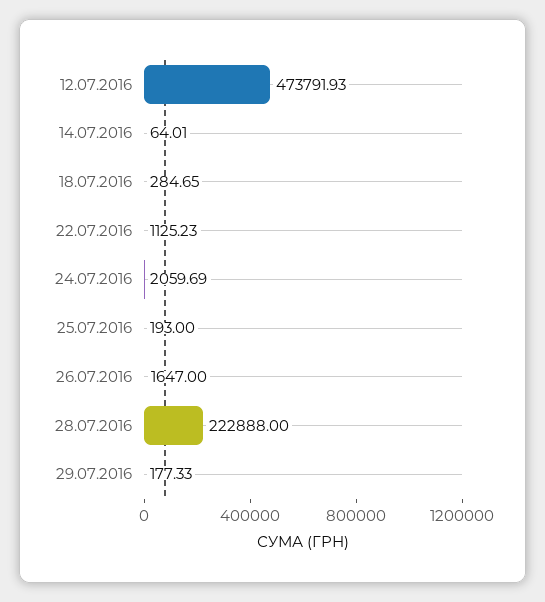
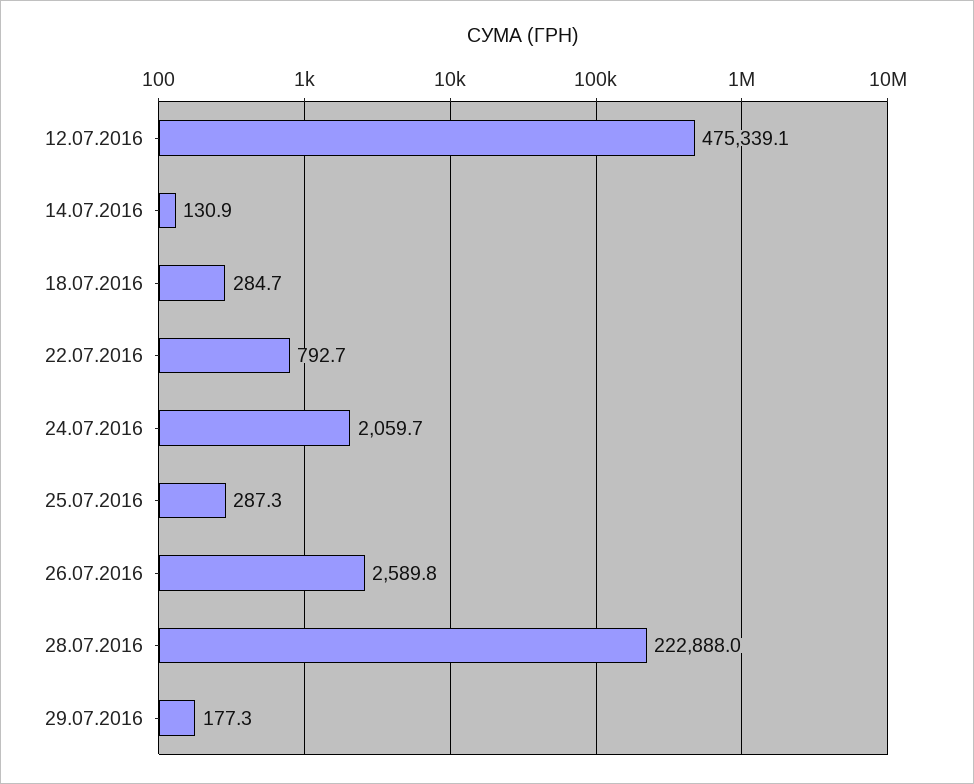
12.07.2016: 473791.93 -> 475339.1
14.07.2016: 64.01 -> 130.9
22.07.2016: 1125.23 -> 792.7
25.07.2016: 193 -> 287.3
26.07.2016: 1647 -> 2589.8

